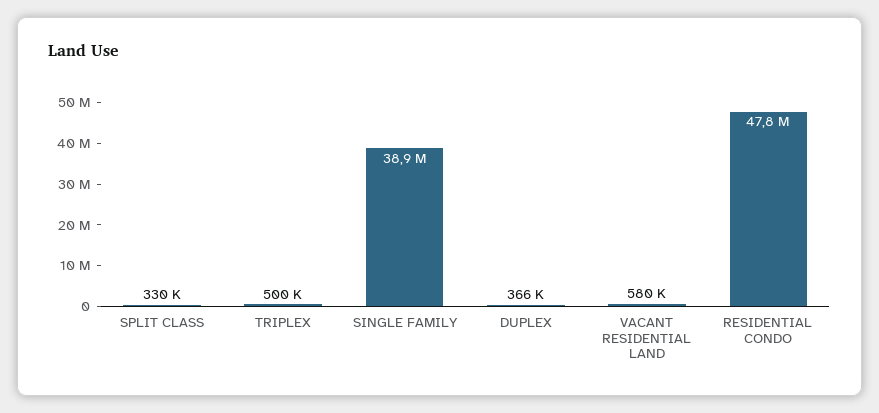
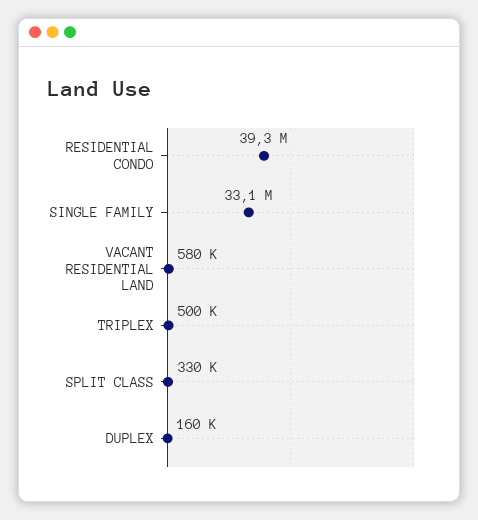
SINGLE FAMILY: 38900000 -> 33100000
DUPLEX: 366000 -> 160000
RESIDENTIAL CONDO: 47800000 -> 39300000

